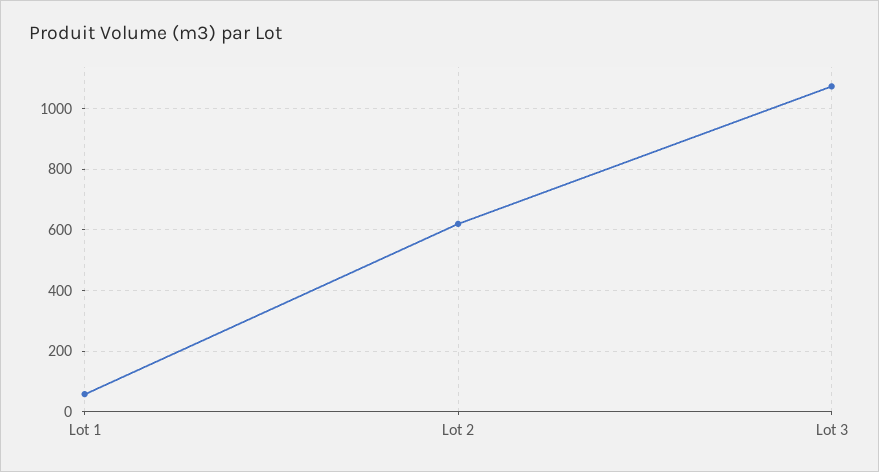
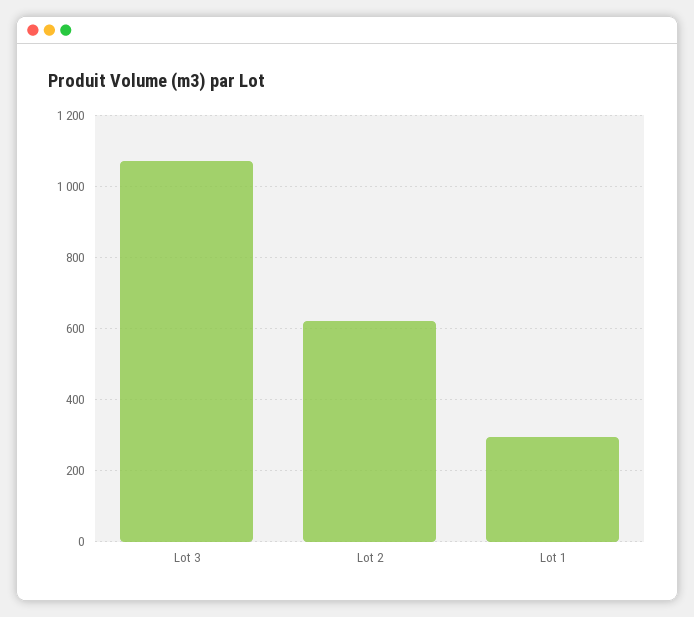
Lot 1: 60 -> 300

